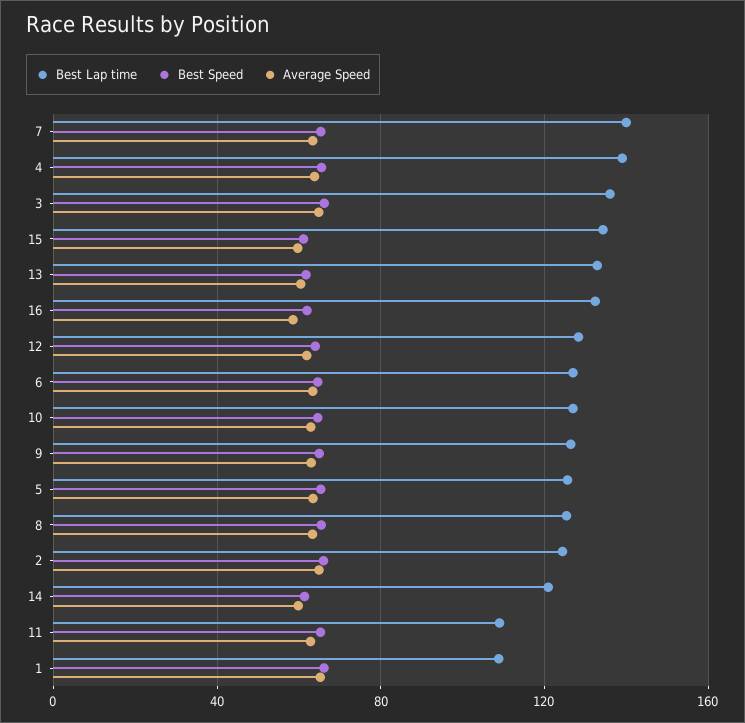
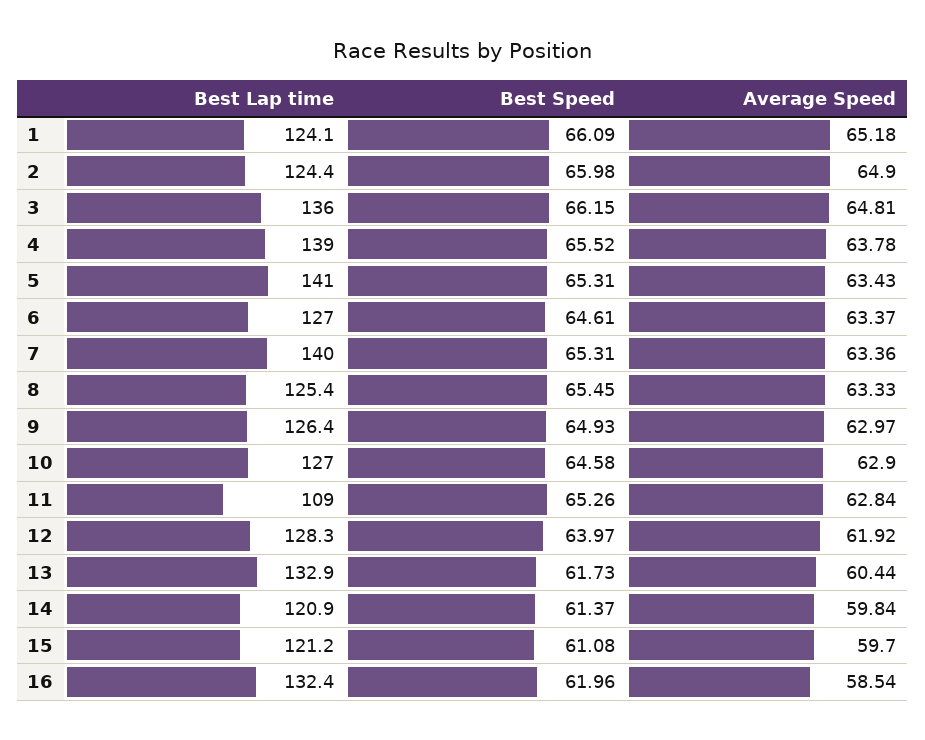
Best Lap time, 15: 135 -> 121.2
Best Lap time, 5: 125 -> 141
Best Lap time, 1: 110 -> 124.1

